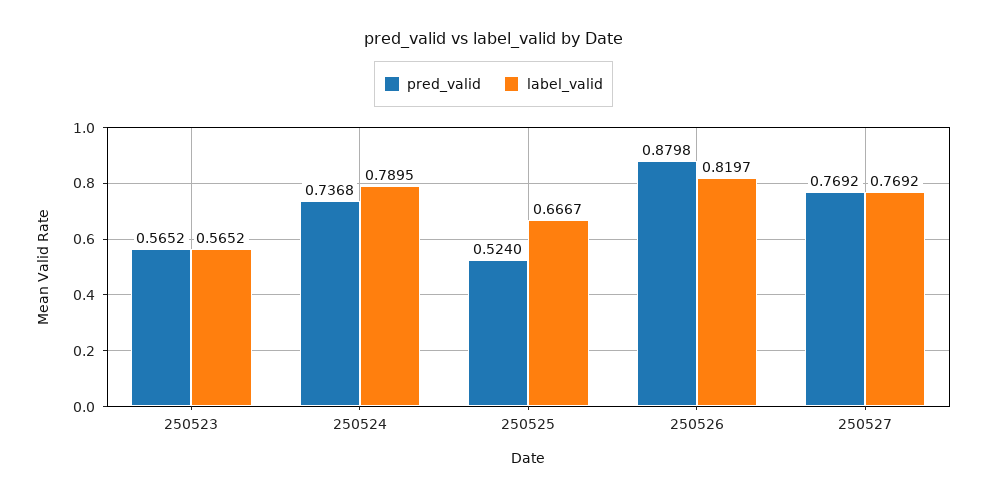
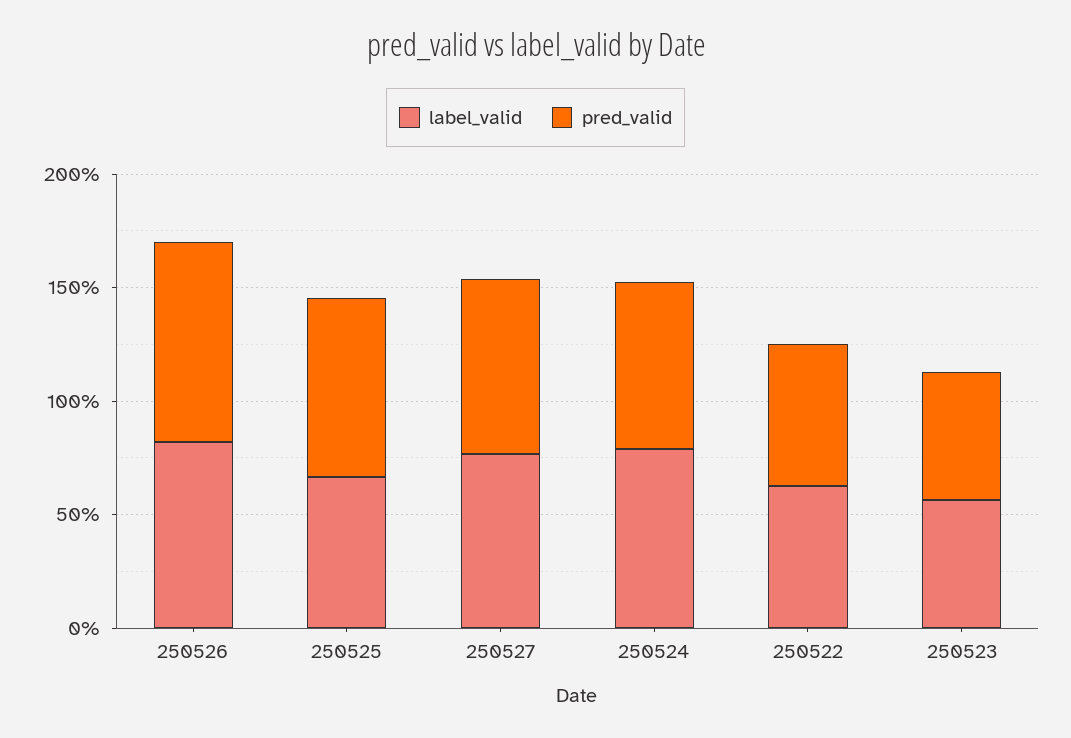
pred_valid, 250525: 0.524 -> 0.8
label_valid, 250522: none -> 0.6
pred_valid, 250522: none -> 0.6

